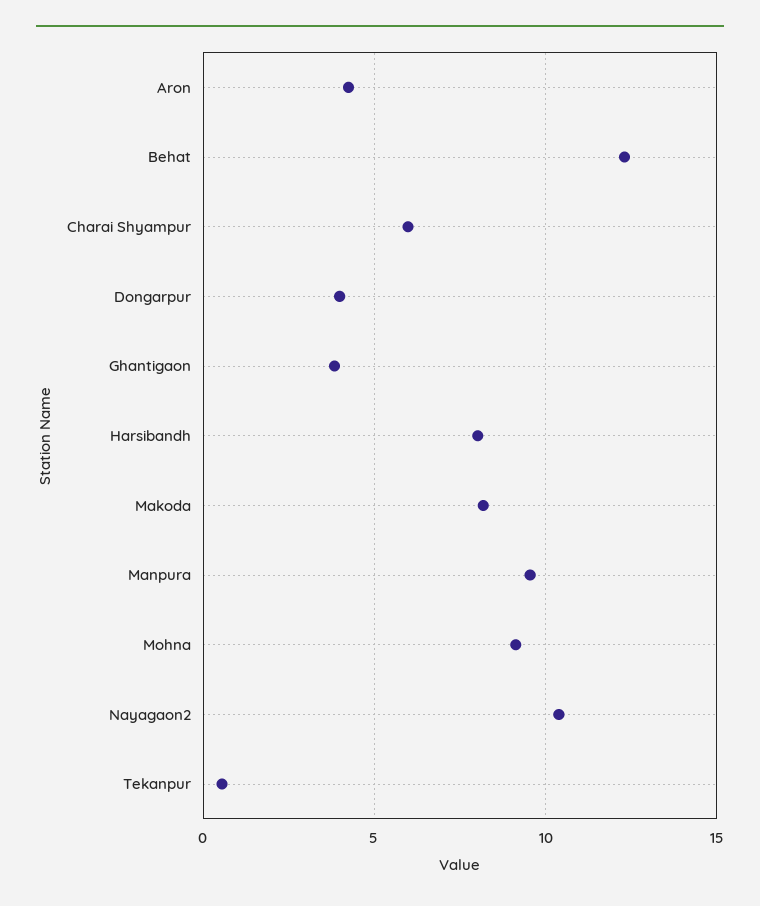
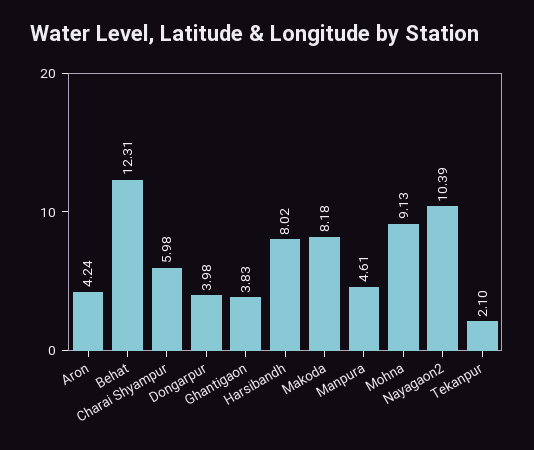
Manpura: 9.5 -> 4.61
Tekanpur: 0.5 -> 2.1

